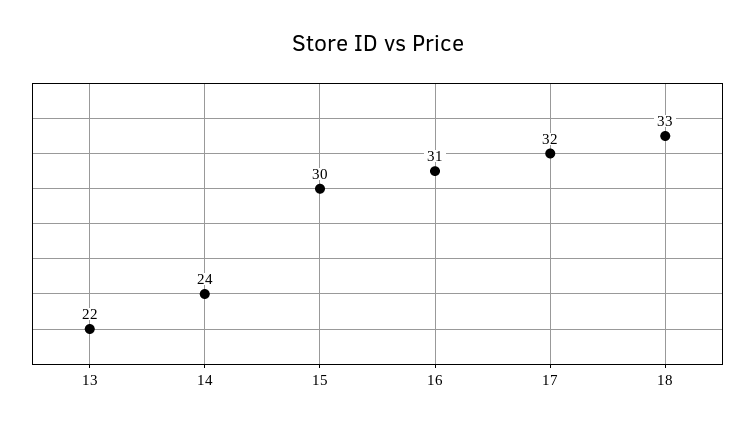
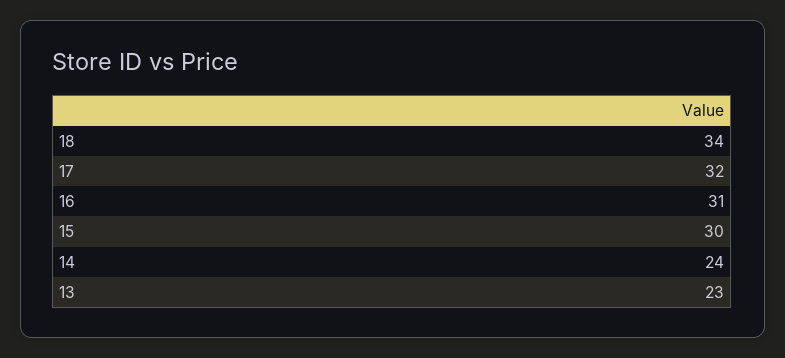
13: 22 -> 23
18: 33 -> 34

